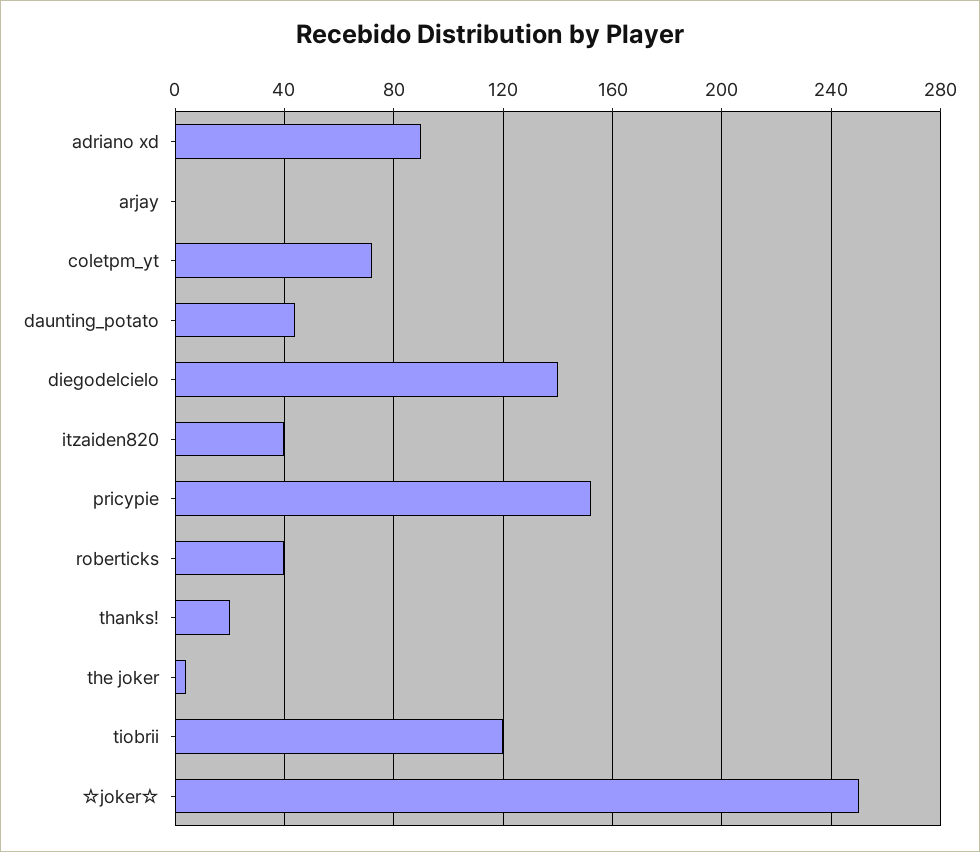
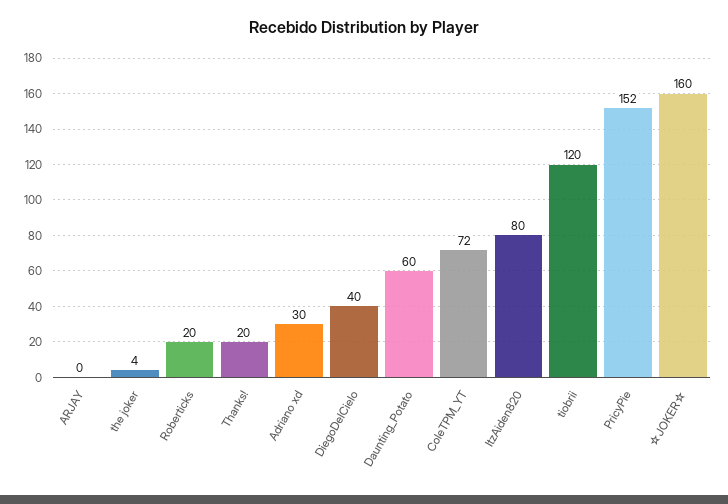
adriano xd: 90 -> 30
daunting_potato: 45 -> 60
diegodelcielo: 140 -> 40
itzaiden820: 40 -> 80
roberticks: 40 -> 20
☆joker☆: 250 -> 160

